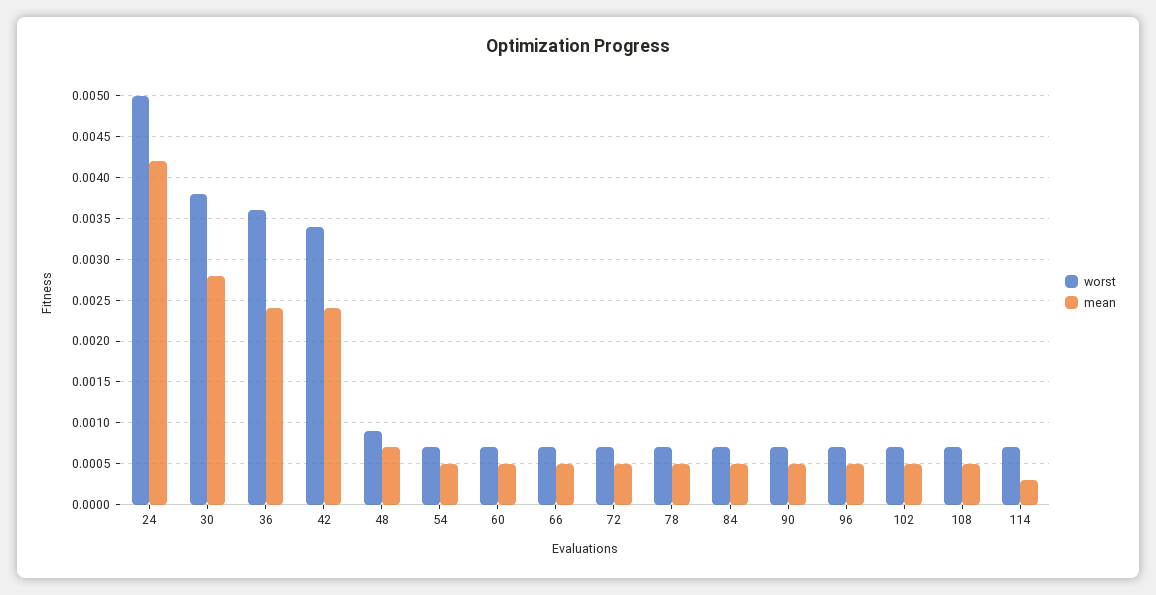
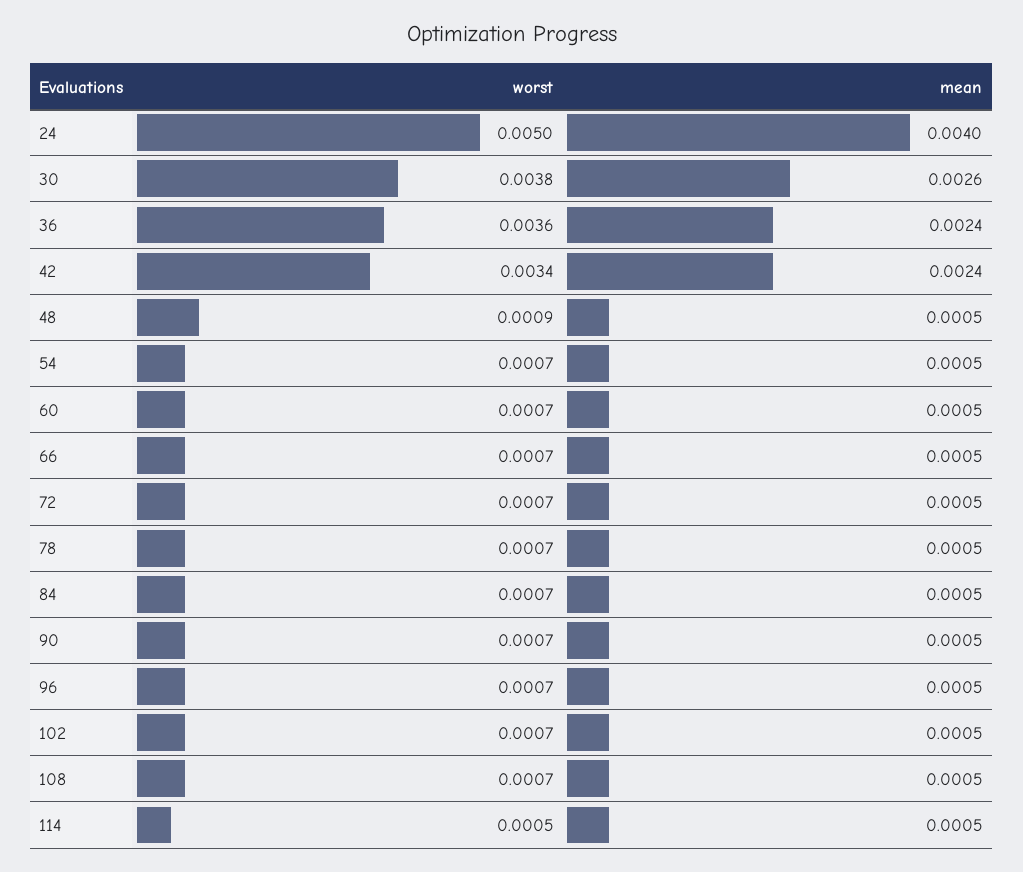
mean, 24: 0.0042 -> 0.004
mean, 30: 0.0028 -> 0.0026
mean, 48: 0.0007 -> 0.0005
worst, 114: 0.0007 -> 0.0005
mean, 114: 0.0003 -> 0.0005

